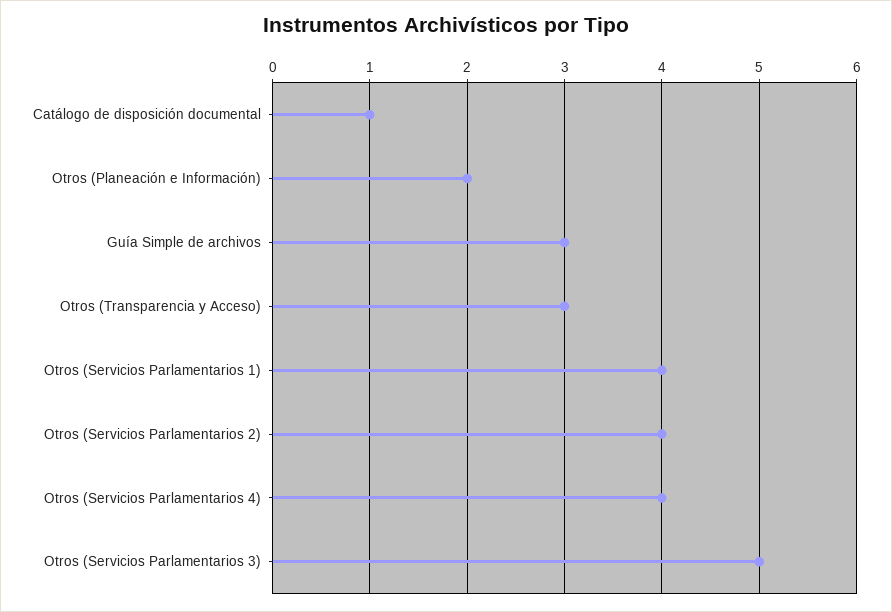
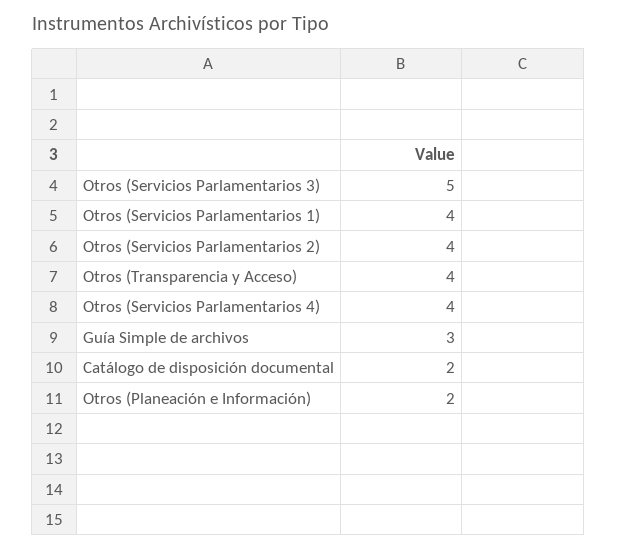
Catálogo de disposición documental: 1 -> 2
Otros (Transparencia y Acceso): 3 -> 4

